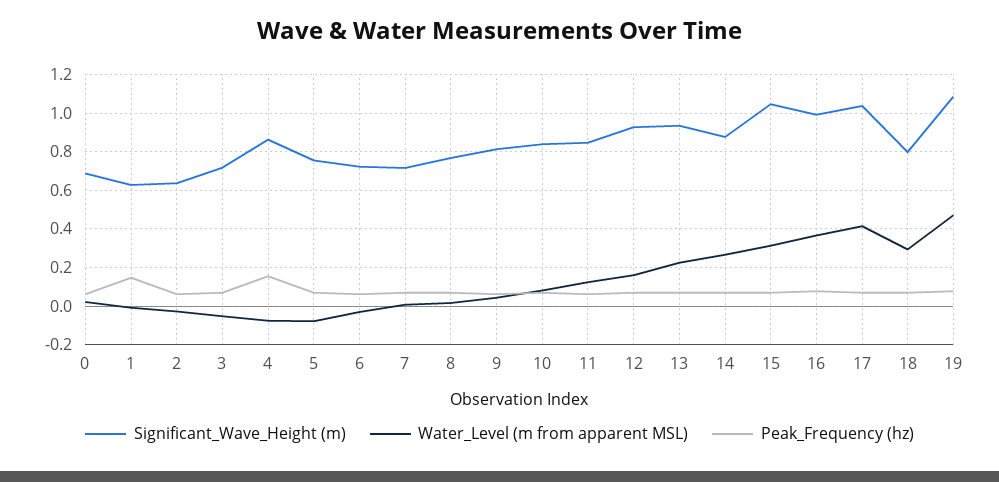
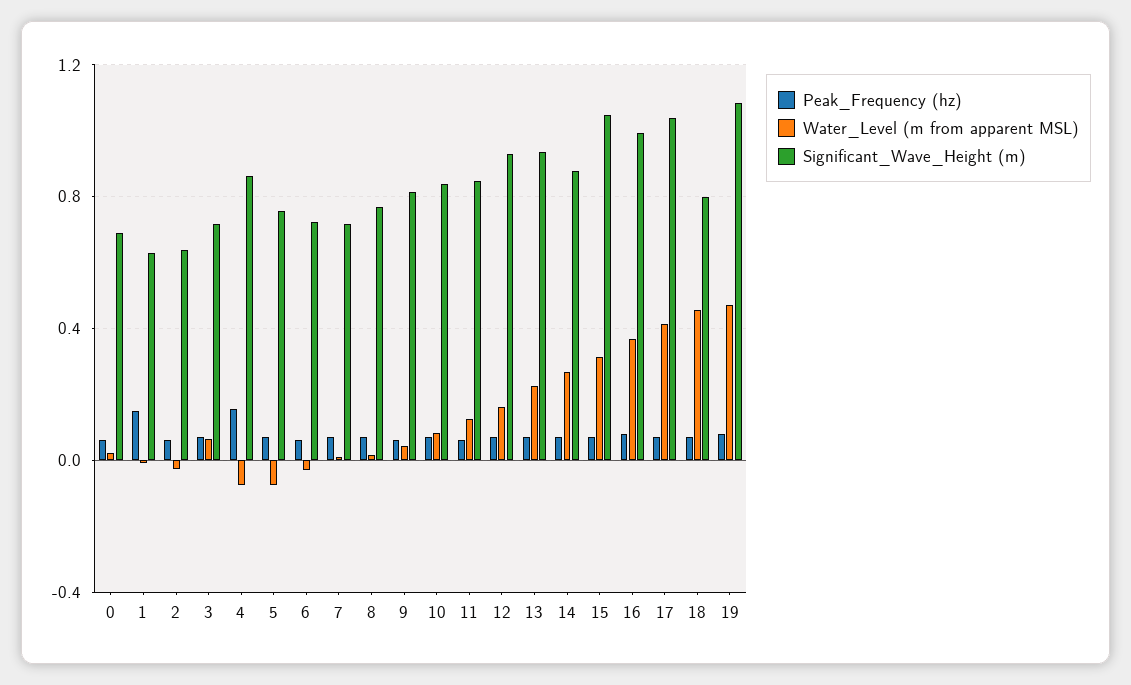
Water_Level (m from apparent MSL), 3: -0.05 -> 0.05
Water_Level (m from apparent MSL), 18: 0.3 -> 0.45

